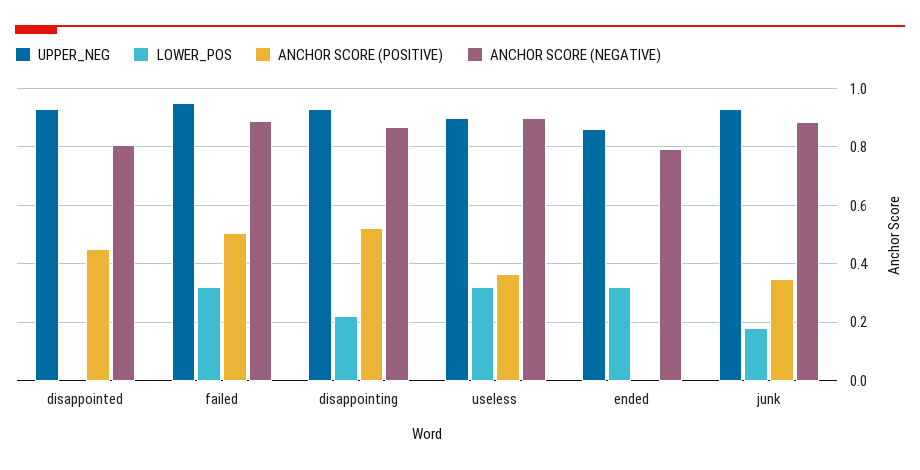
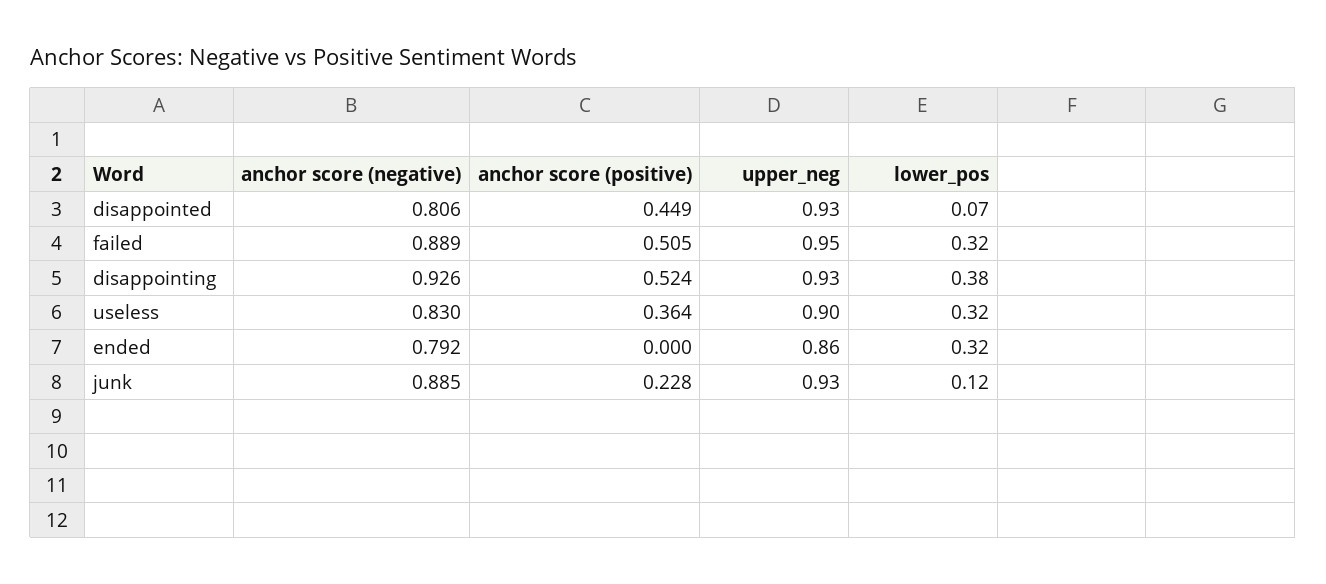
LOWER_POS, disappointed: 0 -> 0.07
LOWER_POS, disappointing: 0.225 -> 0.38
ANCHOR SCORE (NEGATIVE), disappointing: 0.875 -> 0.926
ANCHOR SCORE (NEGATIVE), useless: 0.9 -> 0.83
LOWER_POS, junk: 0.175 -> 0.12
ANCHOR SCORE (POSITIVE), junk: 0.35 -> 0.228

